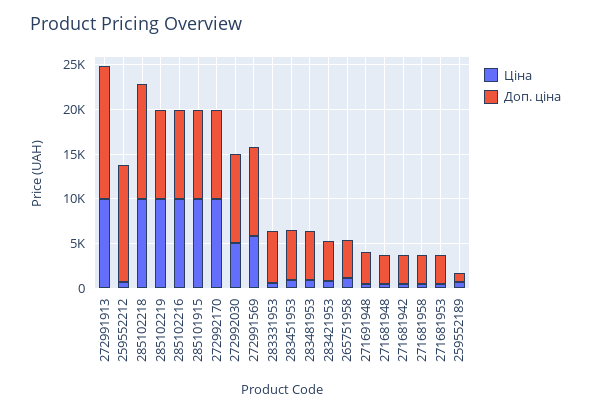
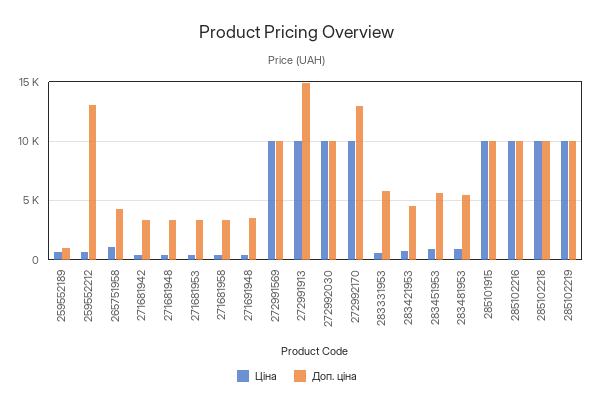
Доп. ціна, 285102218: 13000 -> 10000
Доп. ціна, 272992170: 10000 -> 13000
Ціна, 272992030: 5000 -> 10000
Ціна, 272991569: 6000 -> 10000

